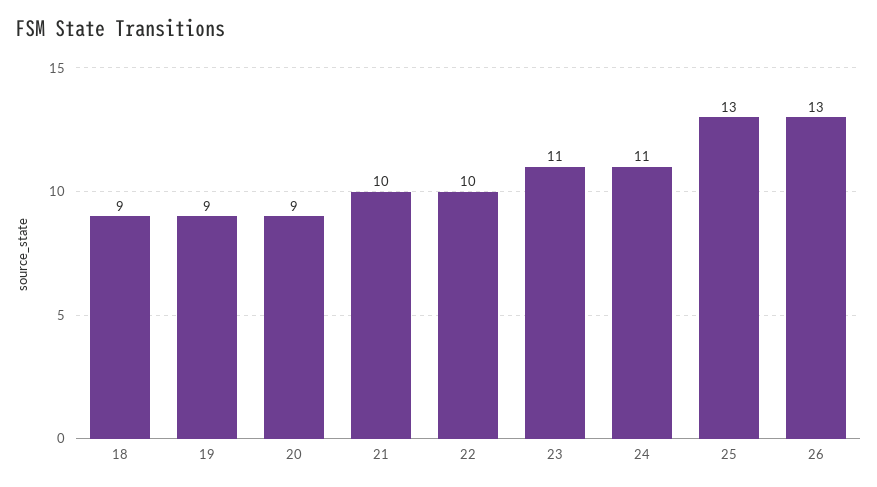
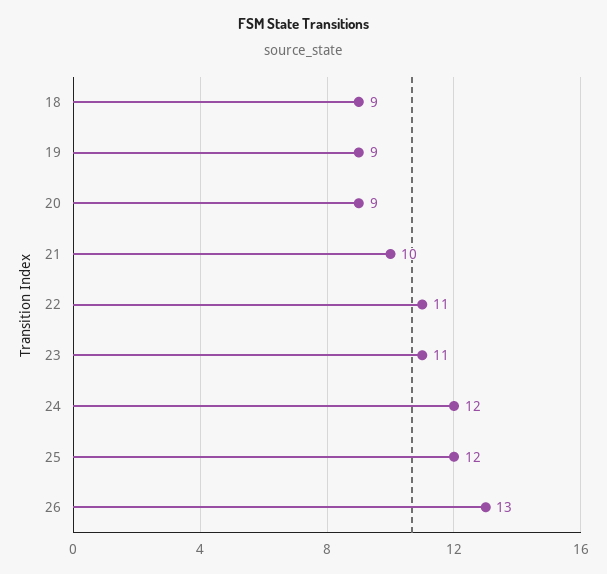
22: 10 -> 11
24: 11 -> 12
25: 13 -> 12

